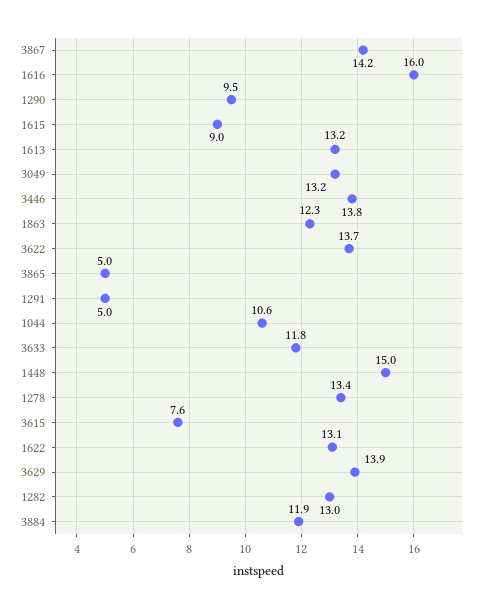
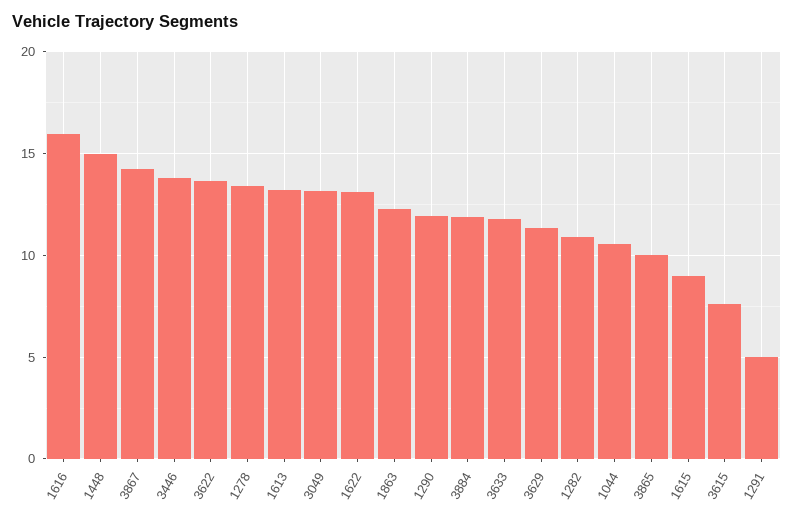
1290: 9.5 -> 12
3865: 5 -> 10
3629: 13.9 -> 11.5
1282: 13 -> 11

